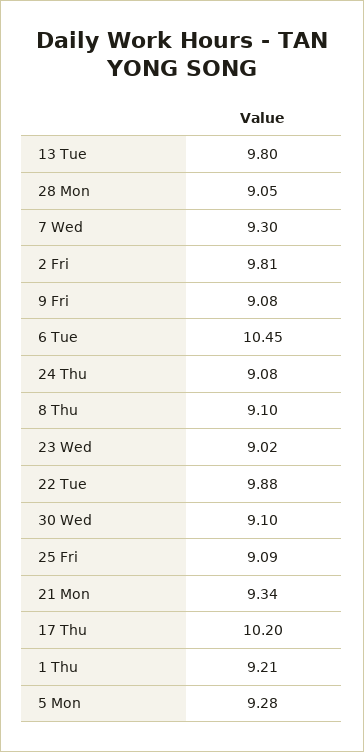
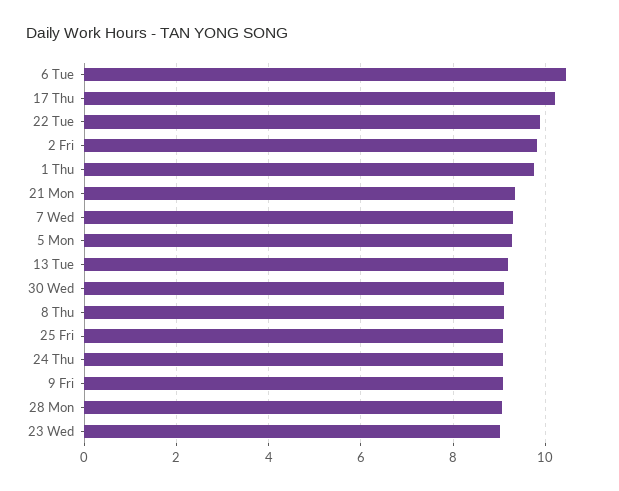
13 Tue: 9.8 -> 9.2
1 Thu: 9.21 -> 9.8

